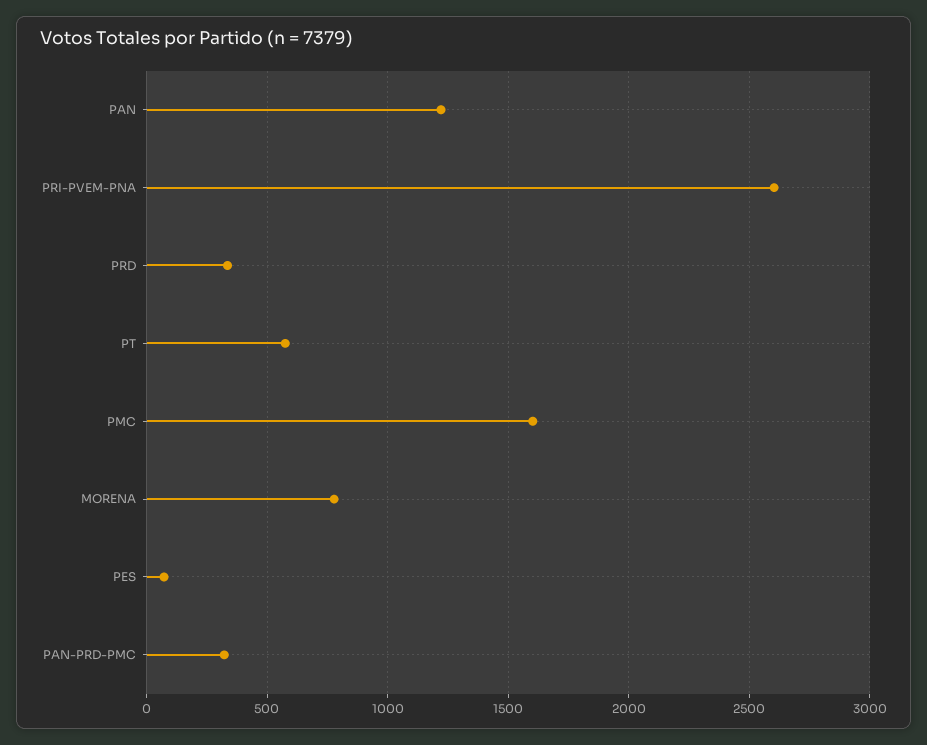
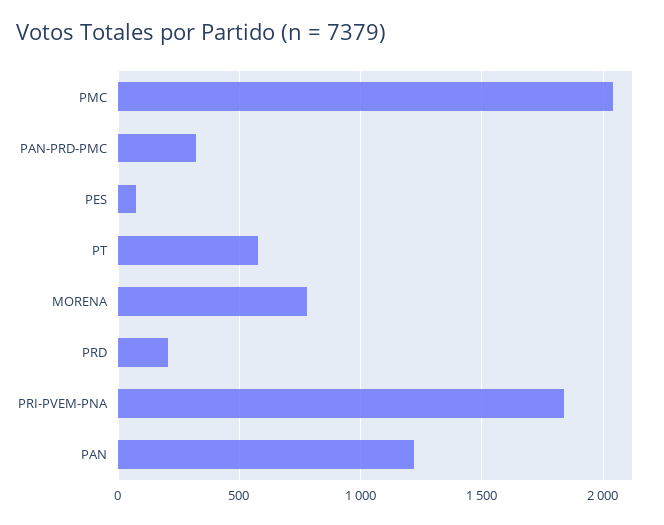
PRI-PVEM-PNA: 2600 -> 1850
PRD: 350 -> 200
PMC: 1600 -> 2050

